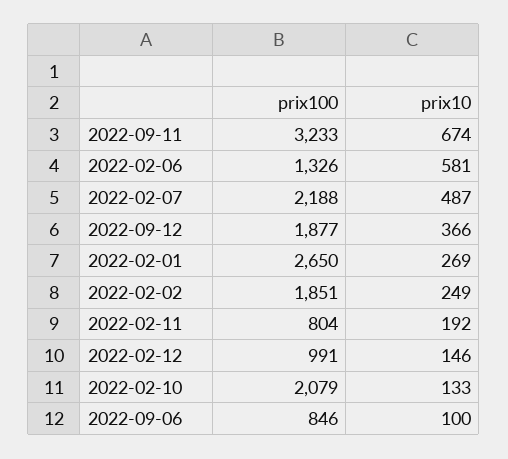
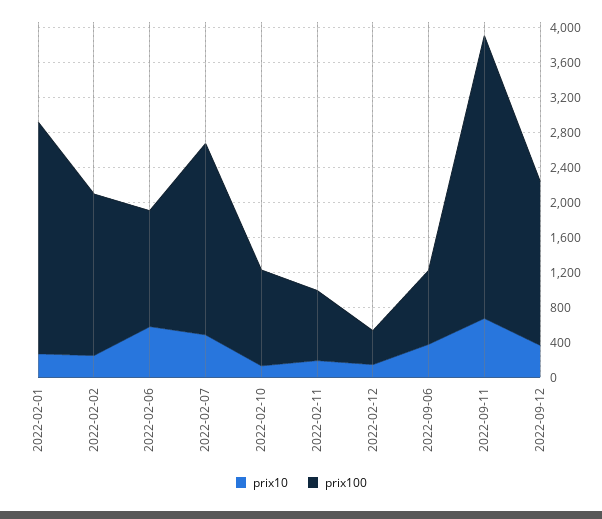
prix100, 2022-02-12: 991 -> 400
prix100, 2022-02-10: 2079 -> 1100
prix10, 2022-09-06: 100 -> 400

